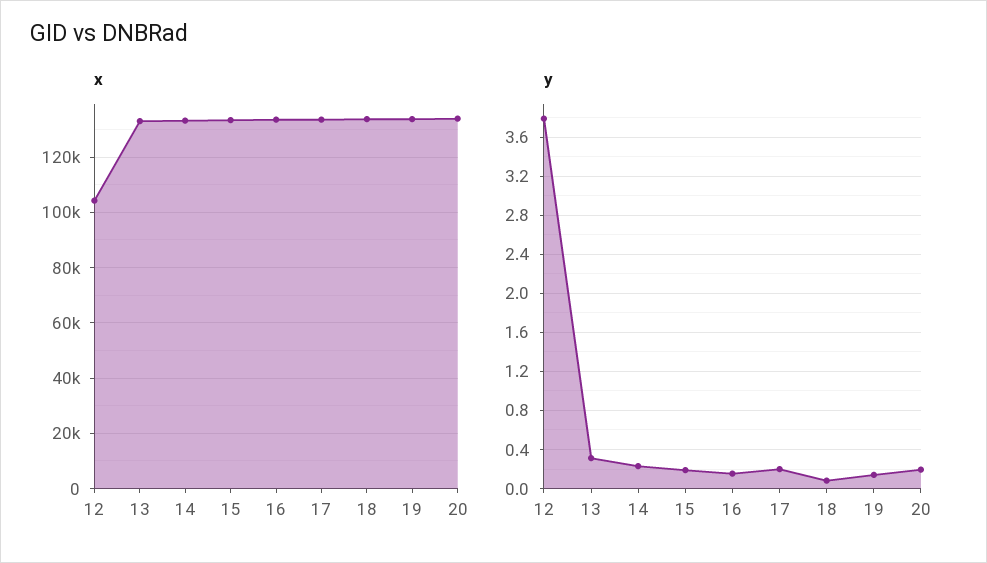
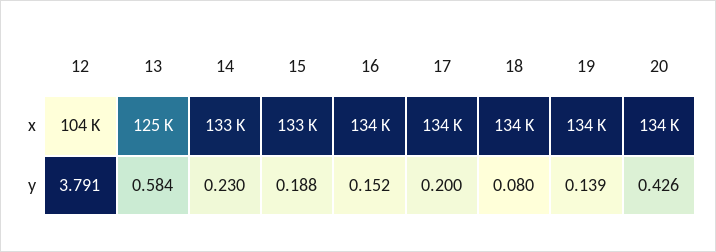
x, 13: 132500 -> 125000
y, 13: 0.3 -> 0.584
y, 20: 0.2 -> 0.426

